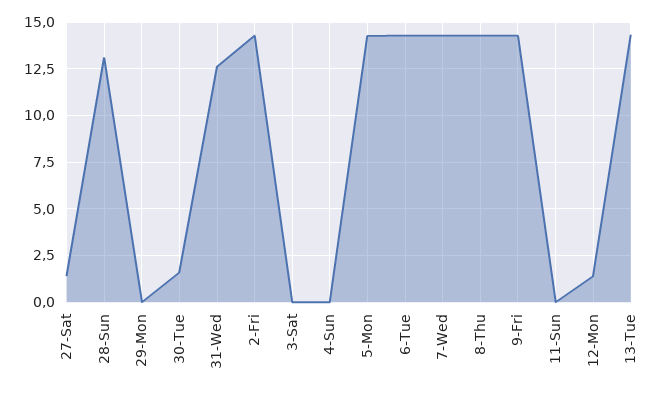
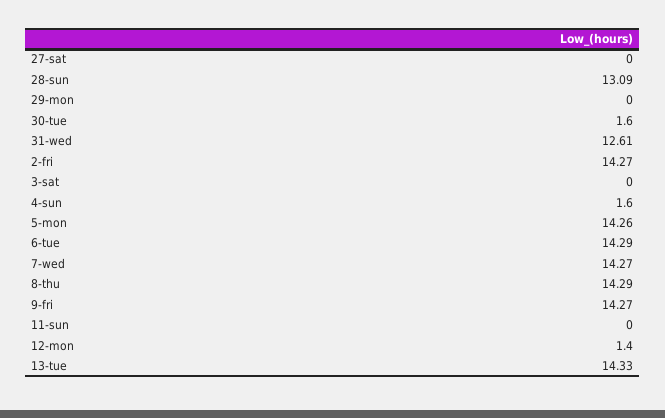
27-Sat: 1.5 -> 0
4-Sun: 0 -> 1.6

